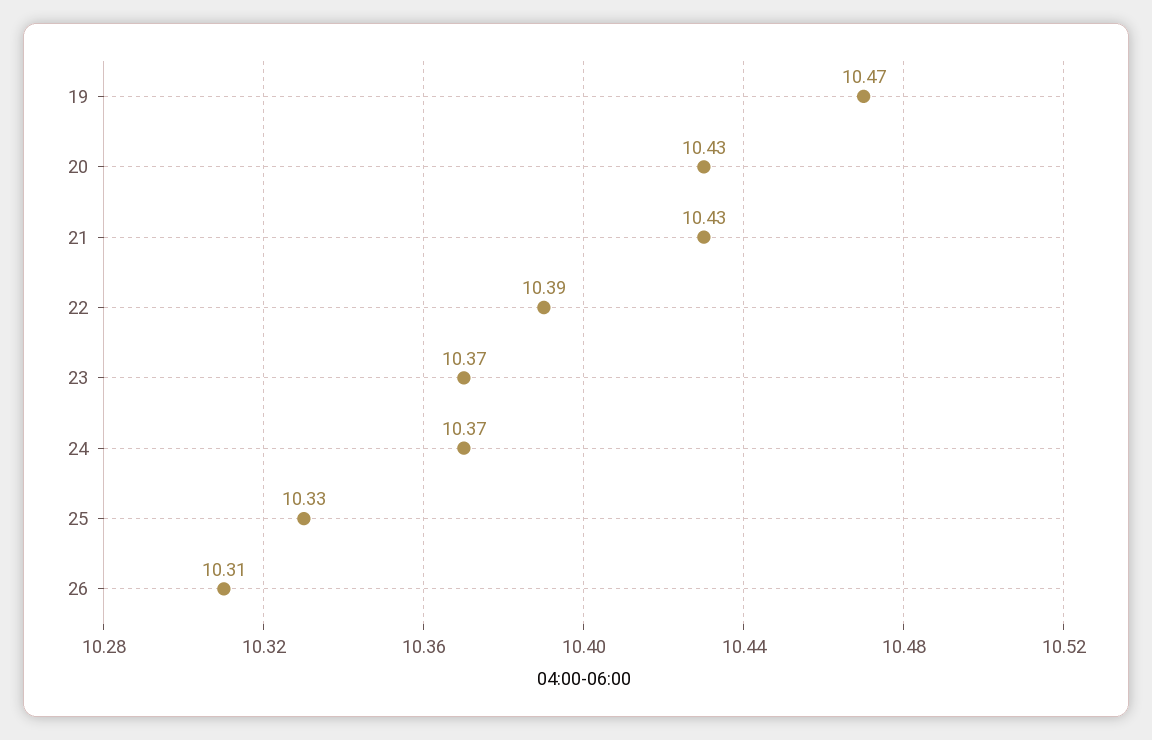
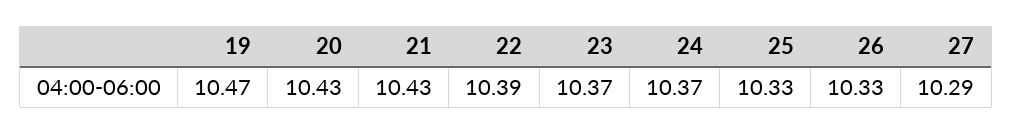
26: 10.31 -> 10.33
27: none -> 10.29

